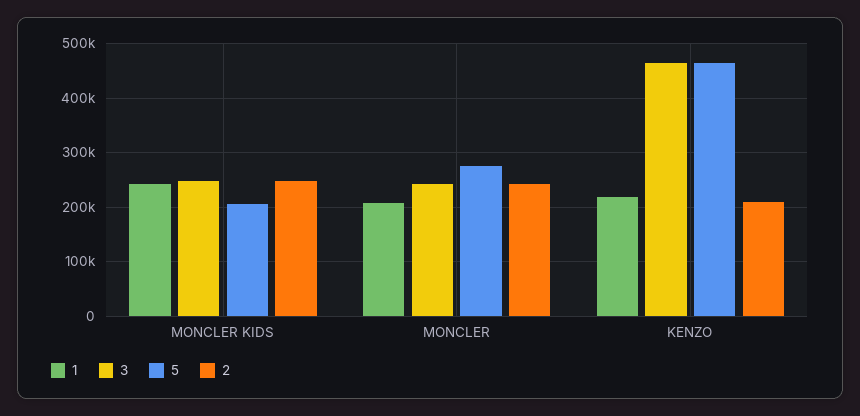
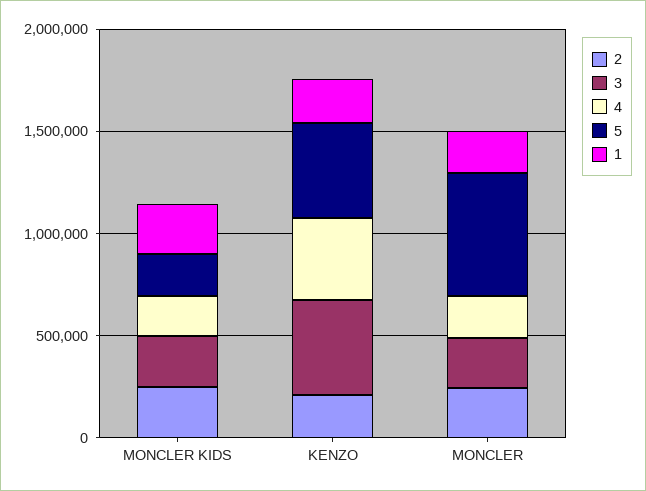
5, MONCLER: 280000 -> 600000
4, MONCLER KIDS: none -> 200000
4, KENZO: none -> 400000
4, MONCLER: none -> 200000

